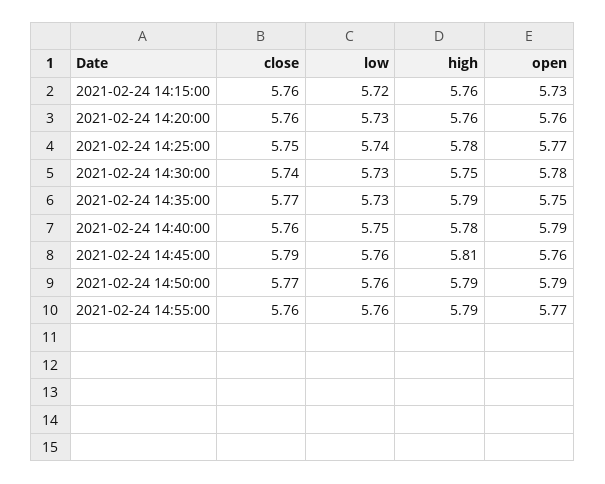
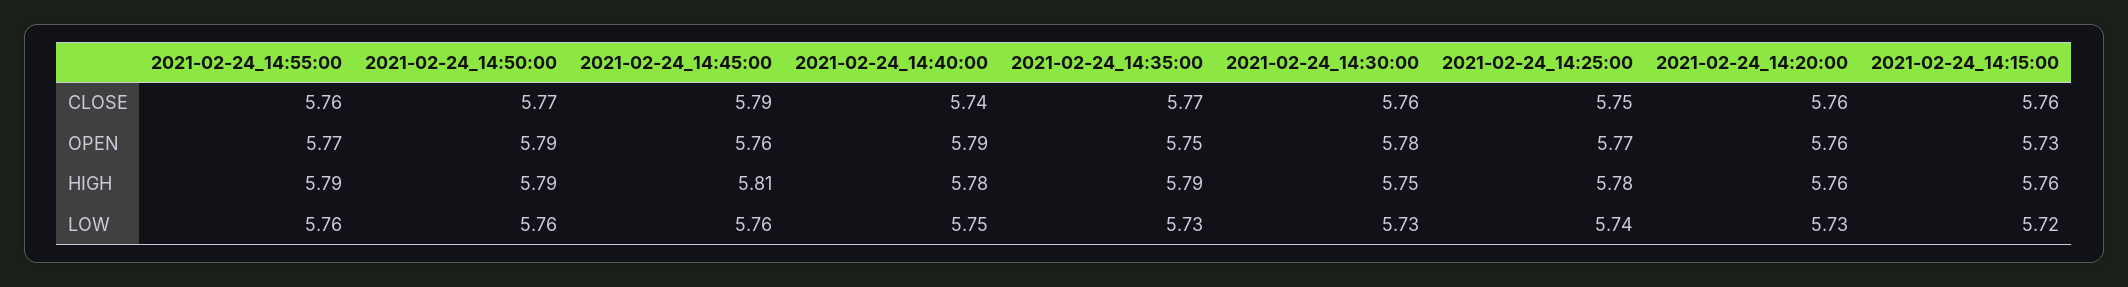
close, 2021-02-24 14:30:00: 5.74 -> 5.76
close, 2021-02-24 14:40:00: 5.76 -> 5.74

